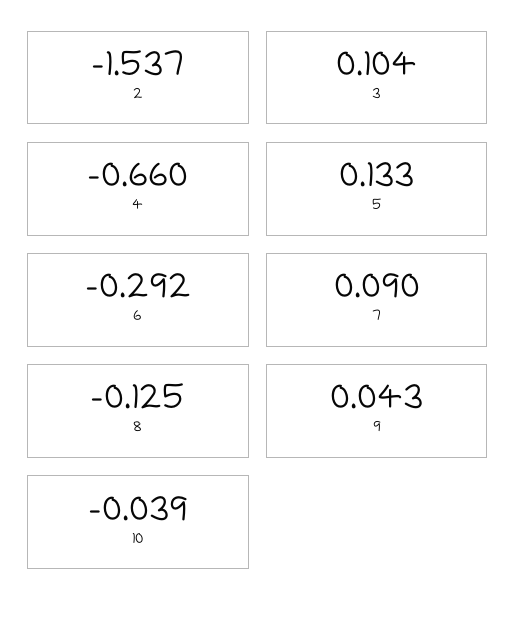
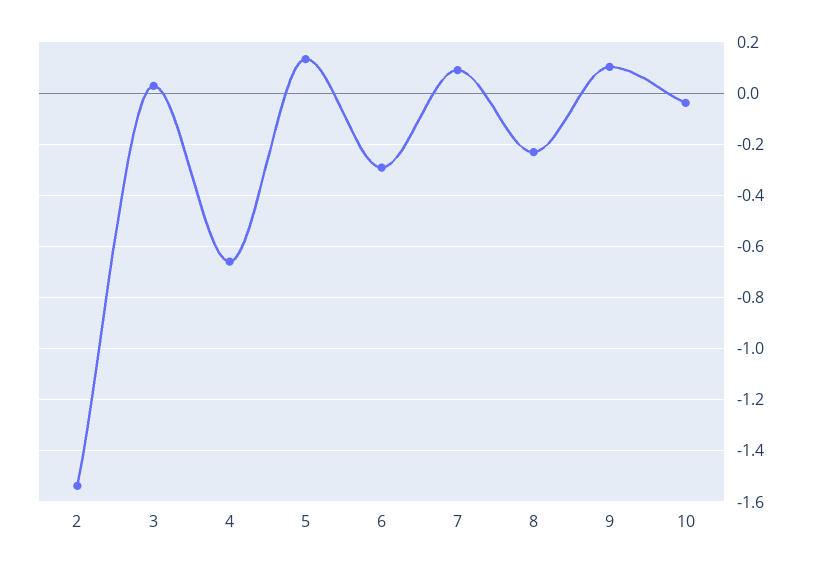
3: 0.104 -> 0.025
8: -0.125 -> -0.225
9: 0.043 -> 0.1

